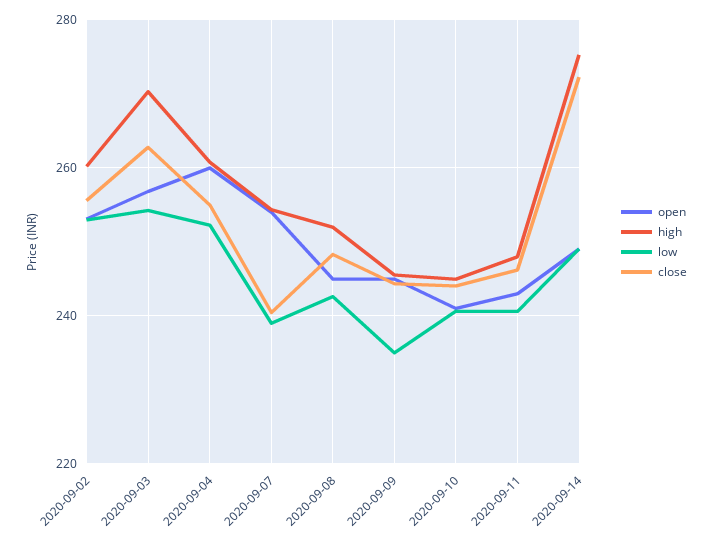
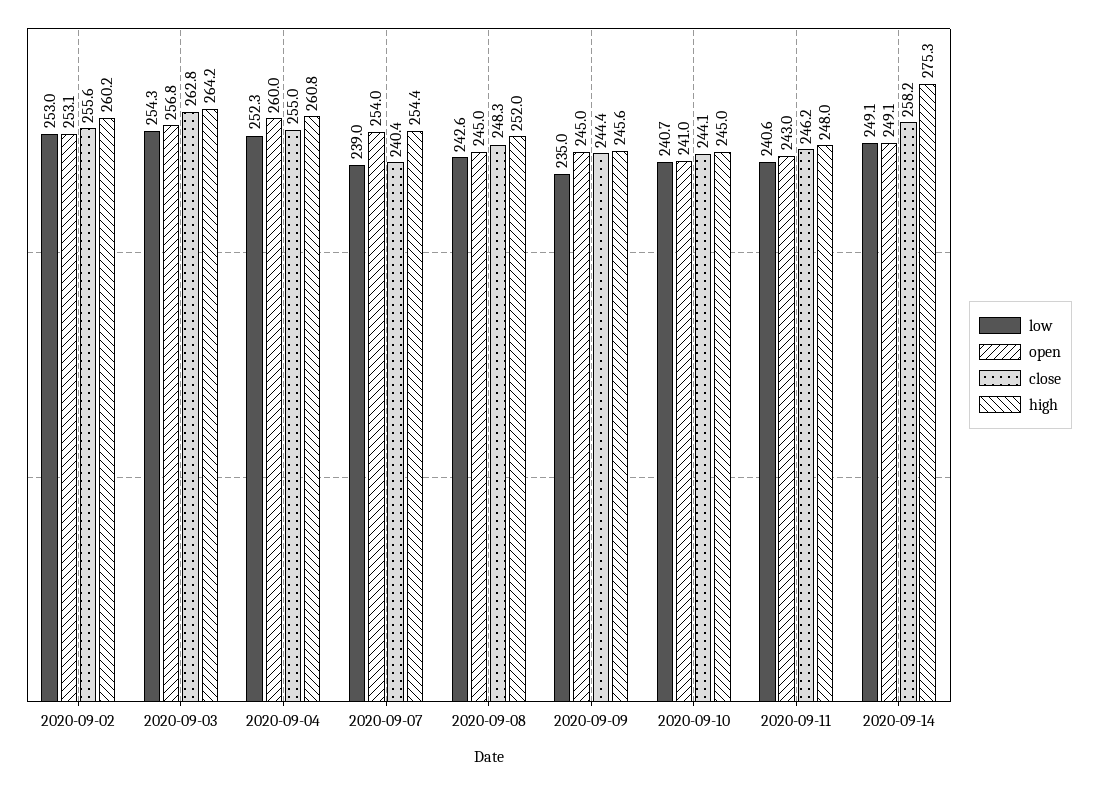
high, 2020-09-03: 270 -> 264.2
close, 2020-09-14: 272 -> 258.2

